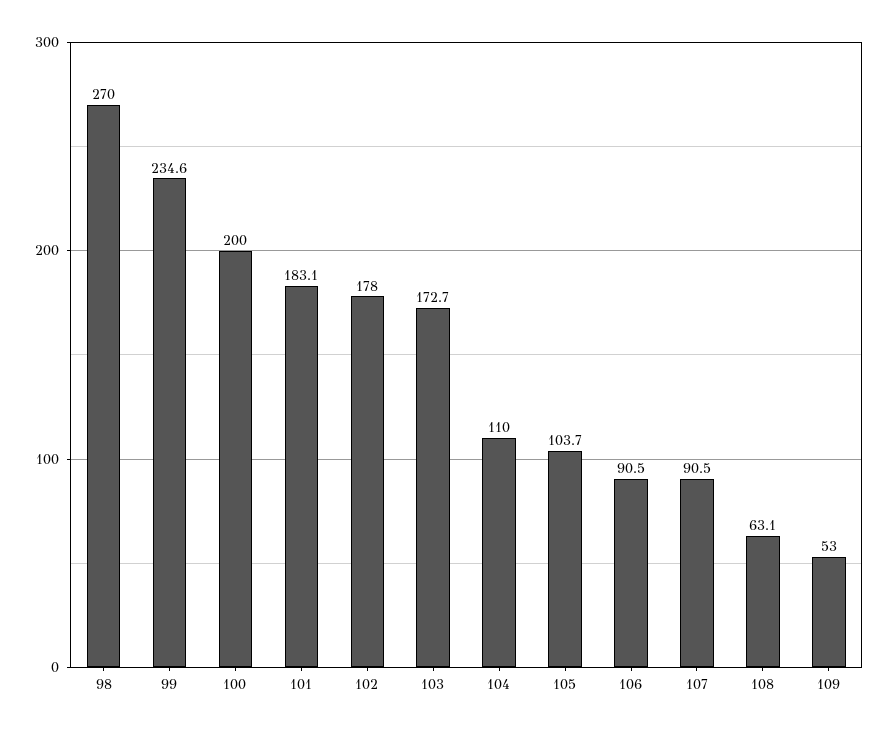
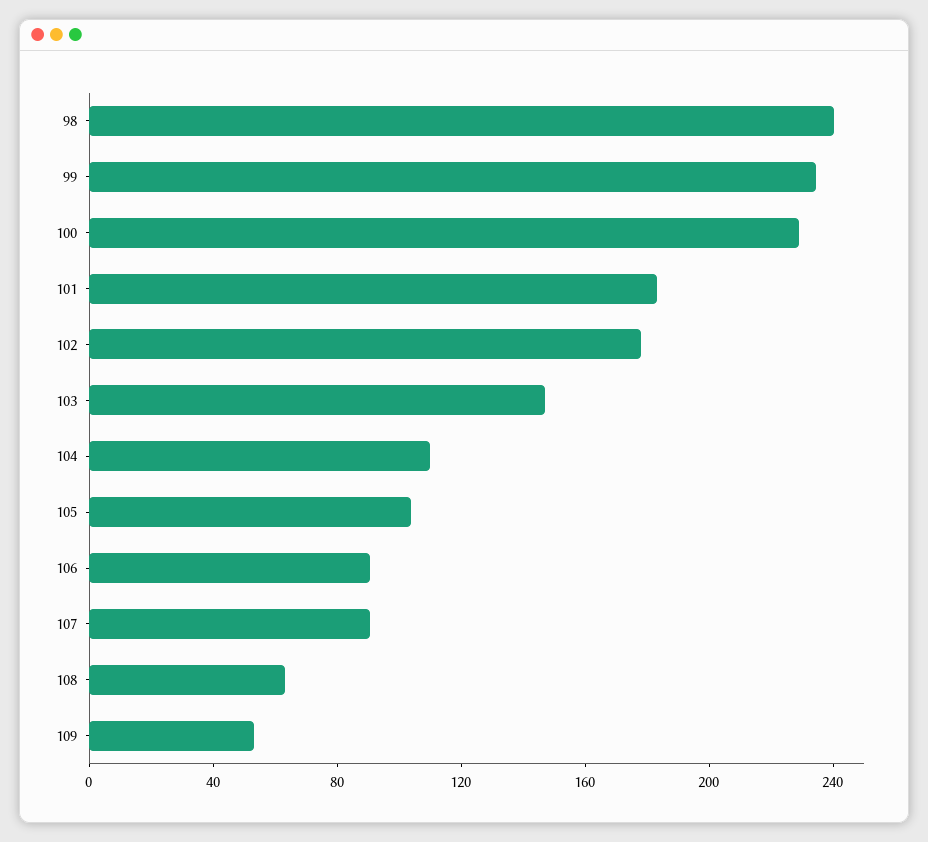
98: 270 -> 240
100: 200 -> 230
103: 172.7 -> 150

